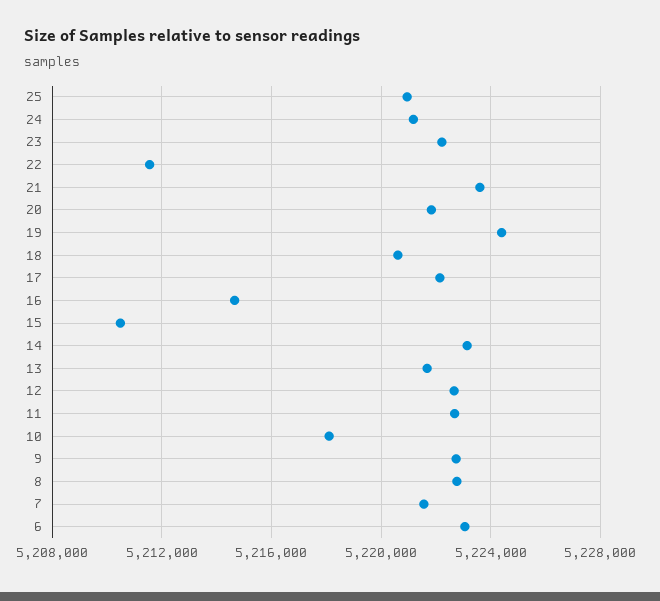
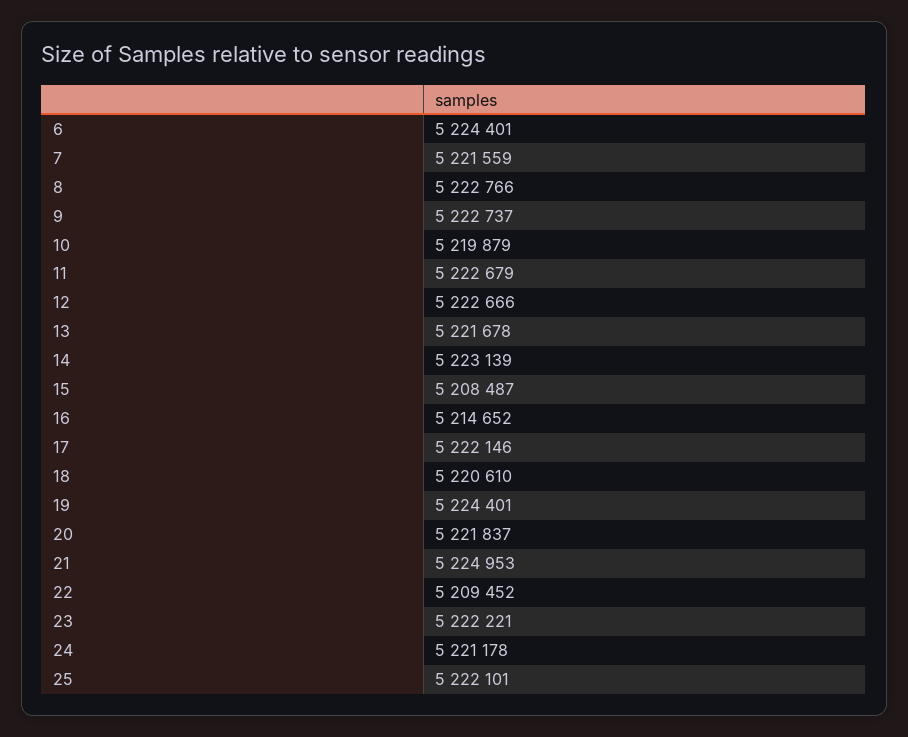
25: 5221000 -> 5222101
22: 5211500 -> 5209452
21: 5223500 -> 5224953
15: 5210500 -> 5208487
10: 5218000 -> 5219879
6: 5223000 -> 5224401

